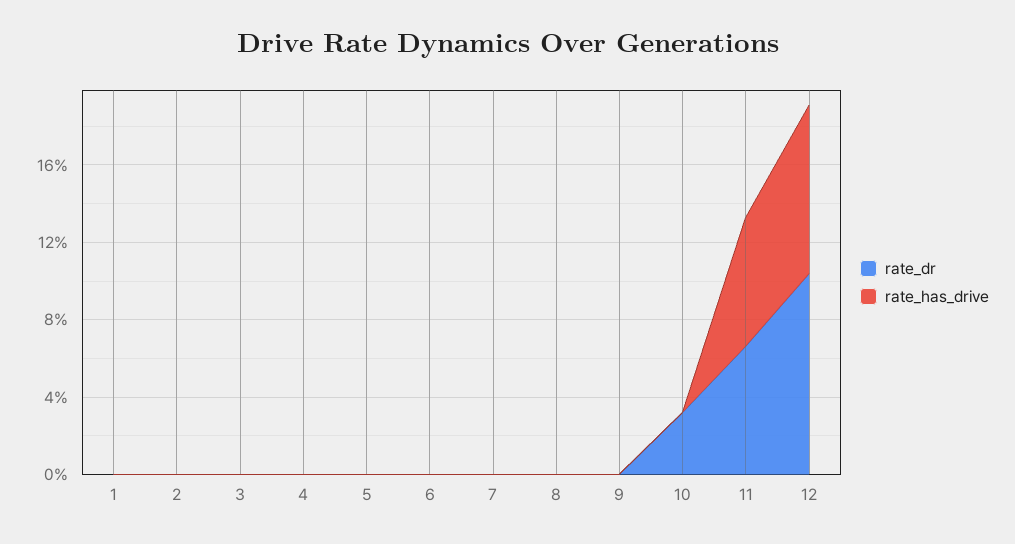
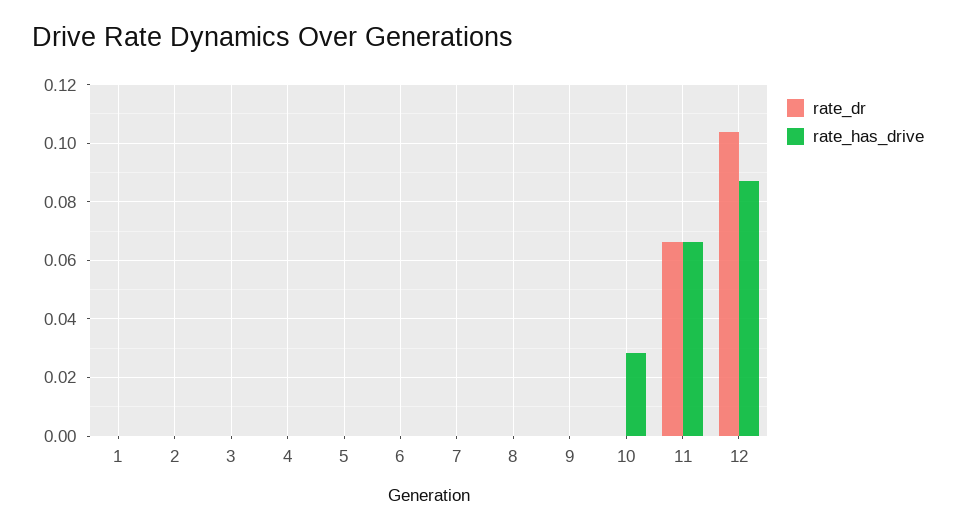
rate_dr, 10: 0.03 -> 0
rate_has_drive, 10: 0 -> 0.0275

